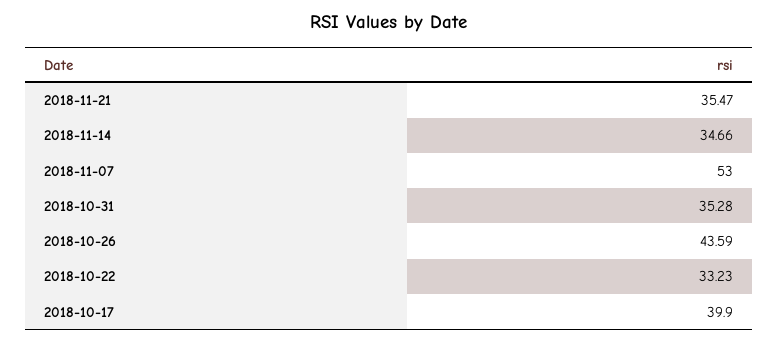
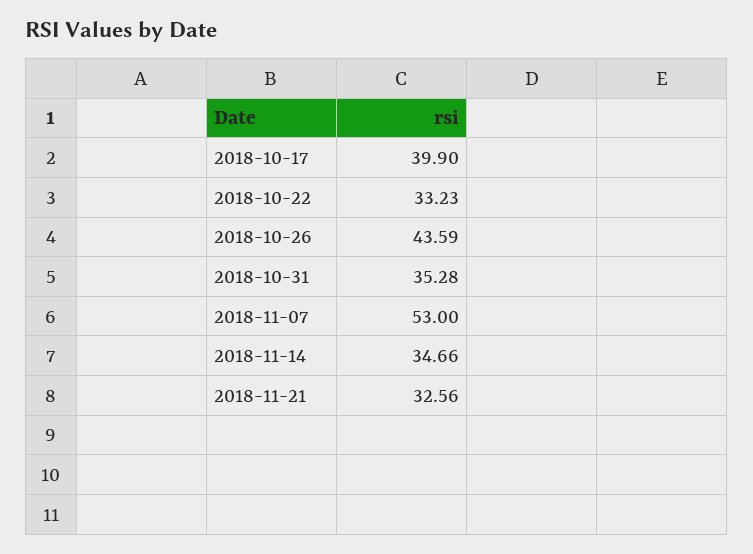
2018-11-21: 35.47 -> 32.56

